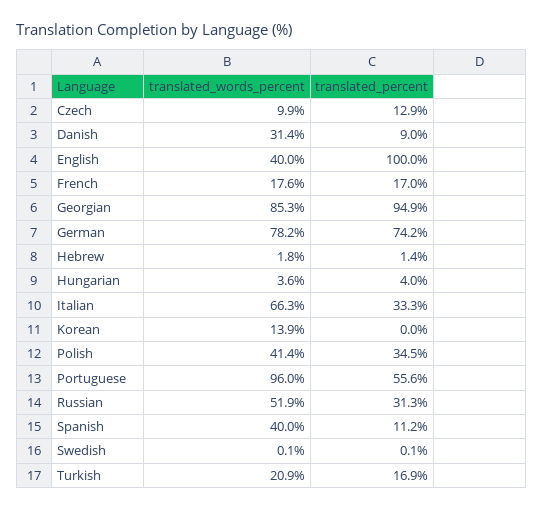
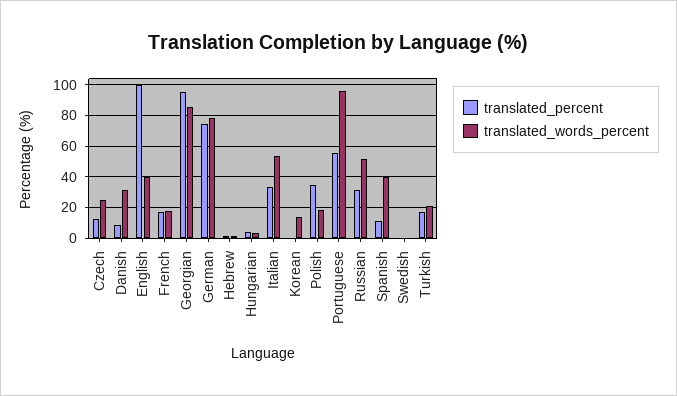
translated_words_percent, Czech: 9.9 -> 25
translated_words_percent, Italian: 66.3 -> 55
translated_words_percent, Polish: 41.4 -> 20

